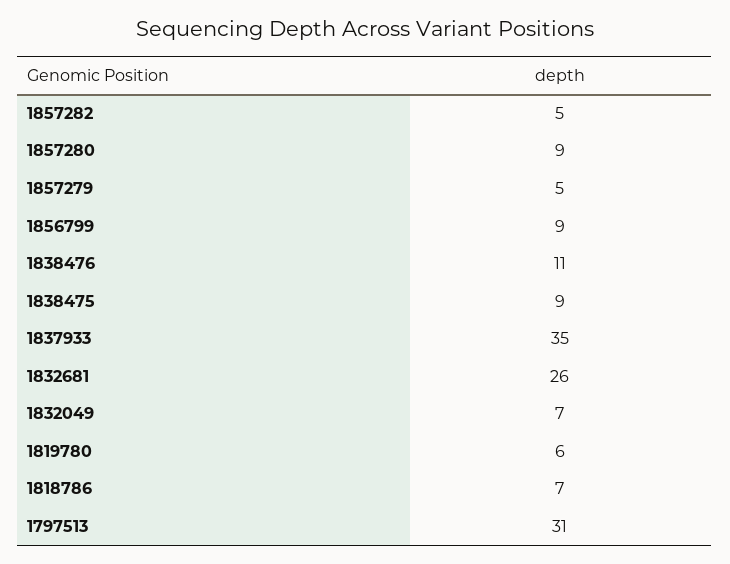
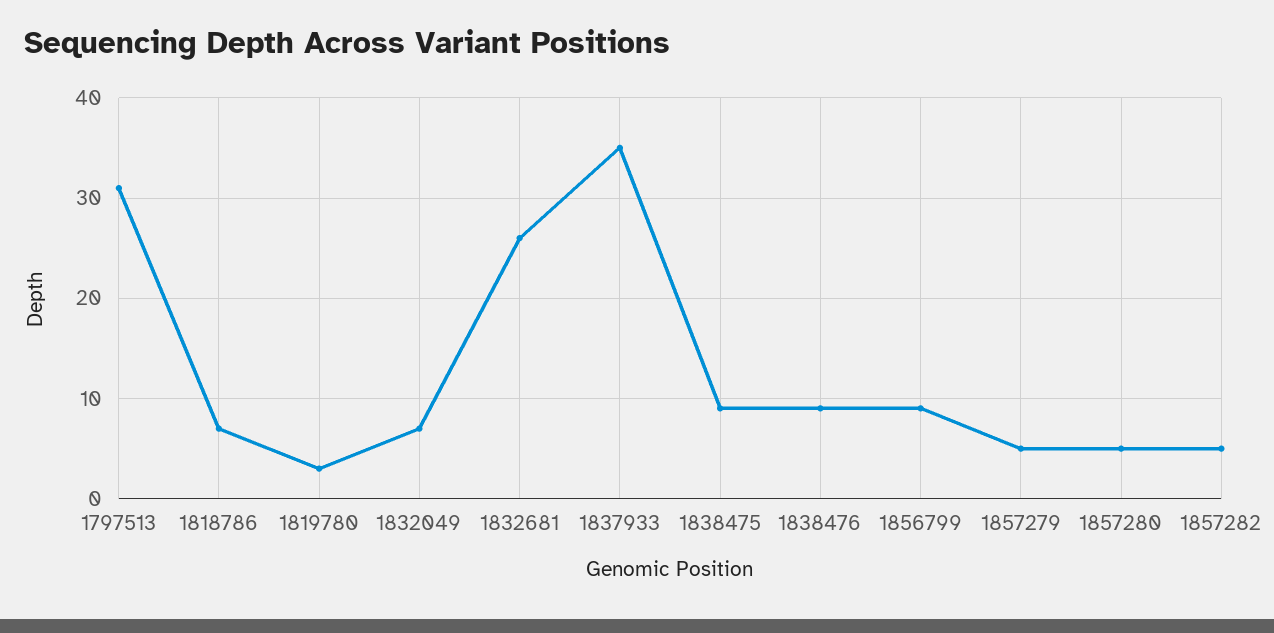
1857280: 9 -> 5
1838476: 11 -> 9
1819780: 6 -> 3

